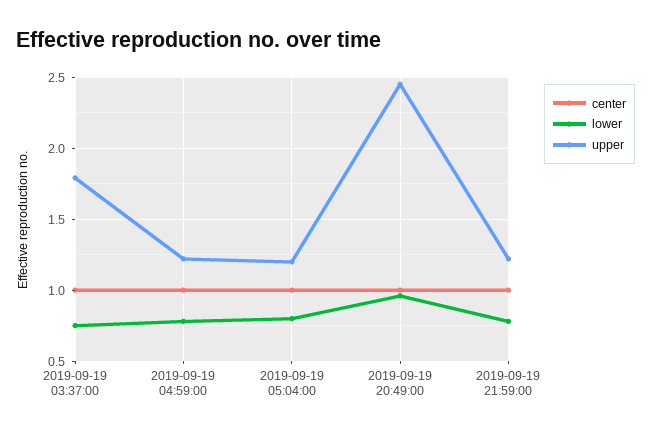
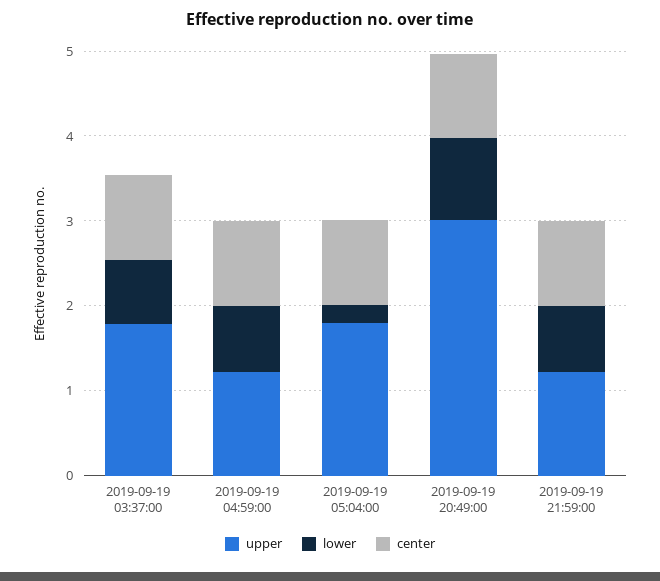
lower, 2019-09-19 05:04:00: 0.8 -> 0.2
upper, 2019-09-19 05:04:00: 1.2 -> 1.8
upper, 2019-09-19 20:49:00: 2.45 -> 3

